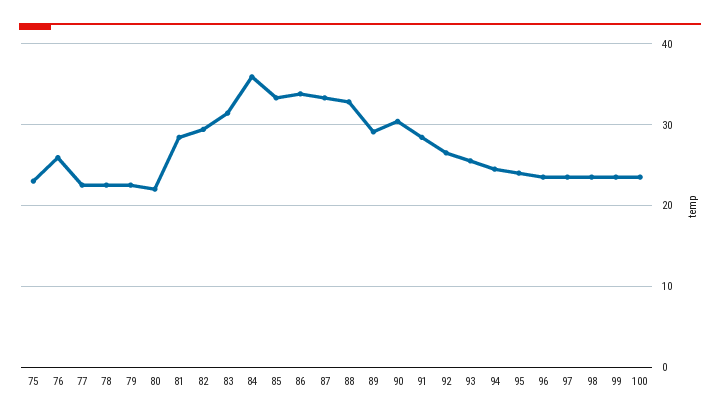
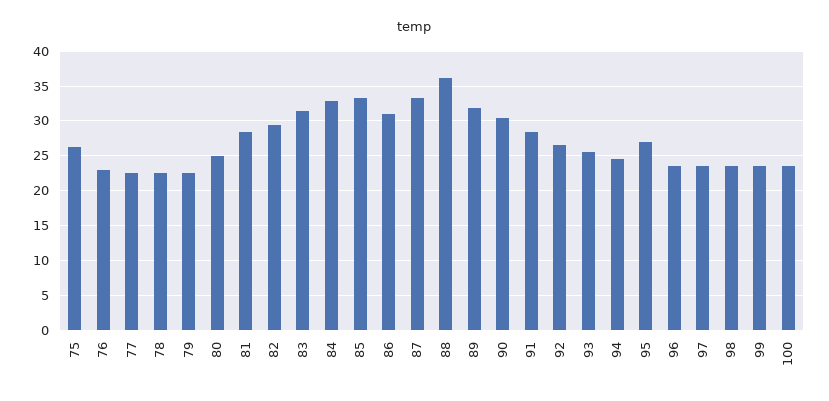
75: 23 -> 26
76: 26 -> 23
80: 22 -> 25
84: 36 -> 33
86: 34 -> 31
88: 33 -> 36
89: 29 -> 32
95: 24 -> 27

